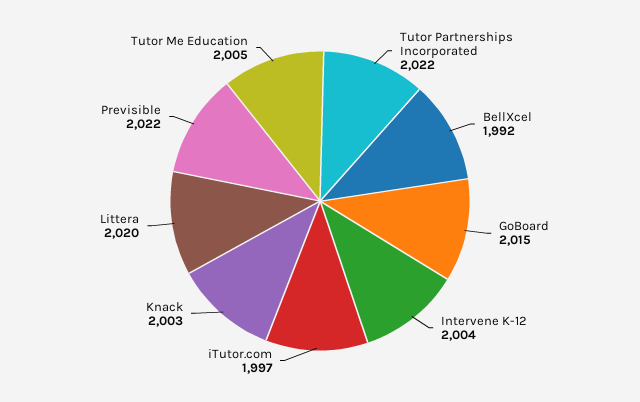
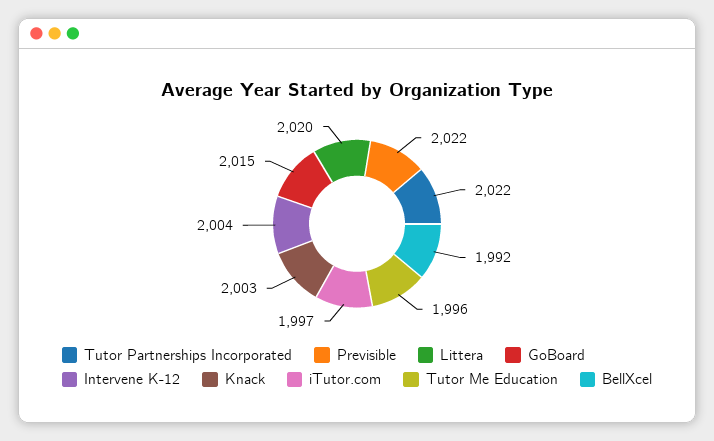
Tutor Me Education: 2005 -> 1996

